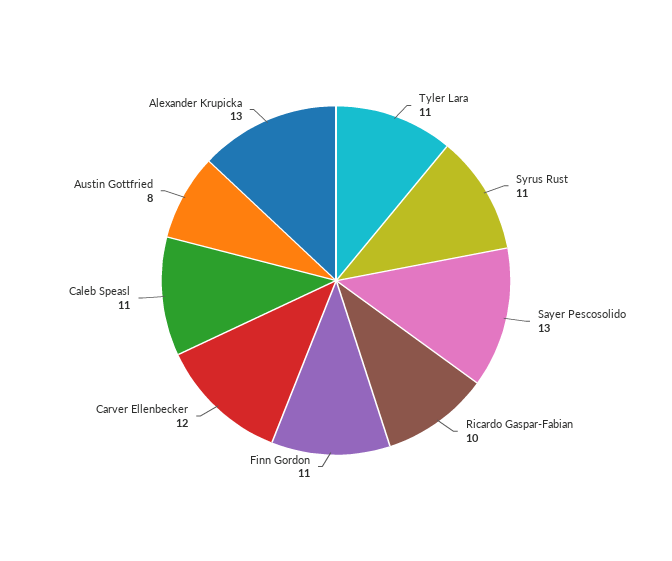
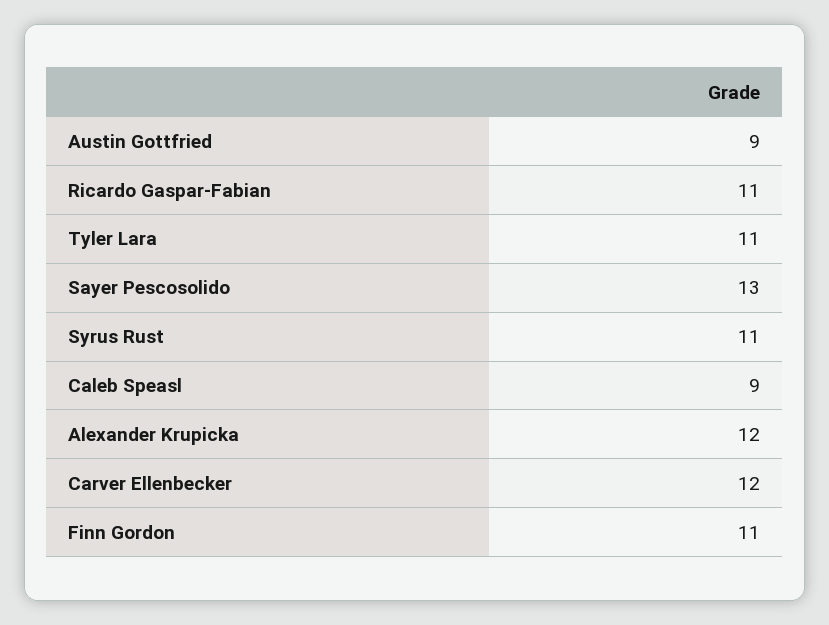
Ricardo Gaspar-Fabian: 10 -> 11
Caleb Speasl: 11 -> 9
Austin Gottfried: 8 -> 9
Alexander Krupicka: 13 -> 12

